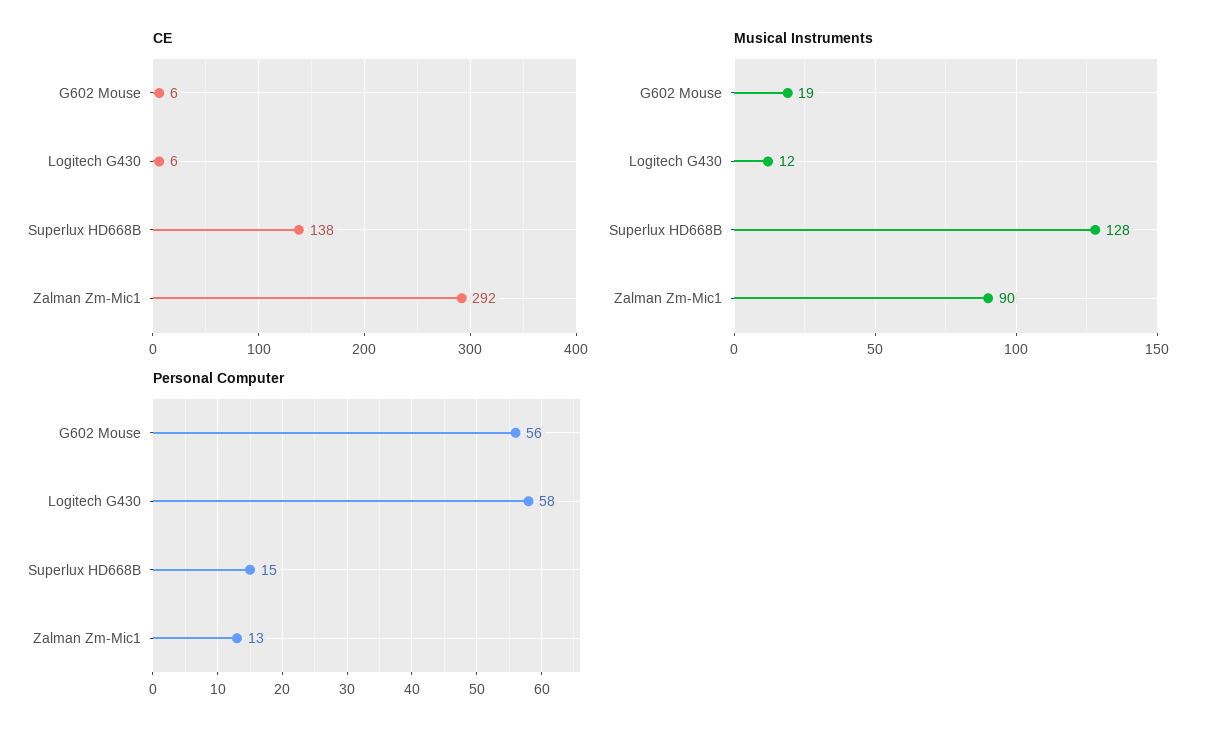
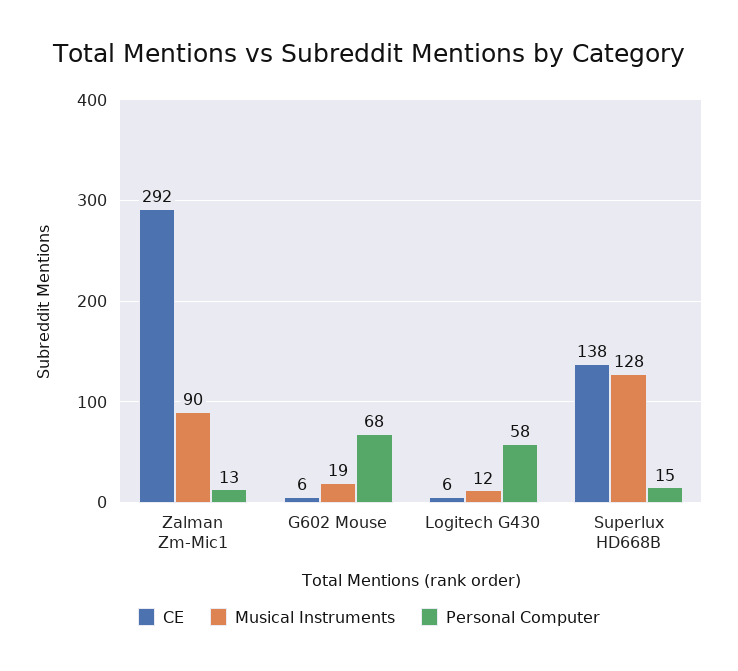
Personal Computer, G602 Mouse: 56 -> 68

